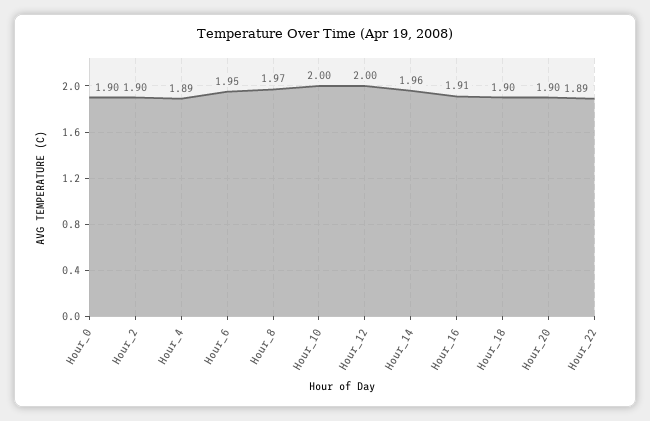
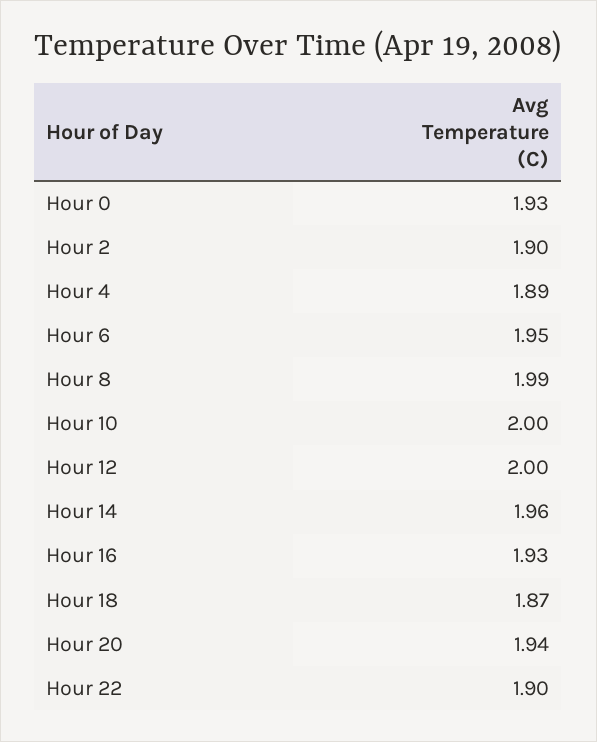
Hour_0: 1.9 -> 1.93
Hour_8: 1.97 -> 1.99
Hour_16: 1.91 -> 1.93
Hour_18: 1.9 -> 1.87
Hour_20: 1.9 -> 1.94
Hour_22: 1.89 -> 1.9

